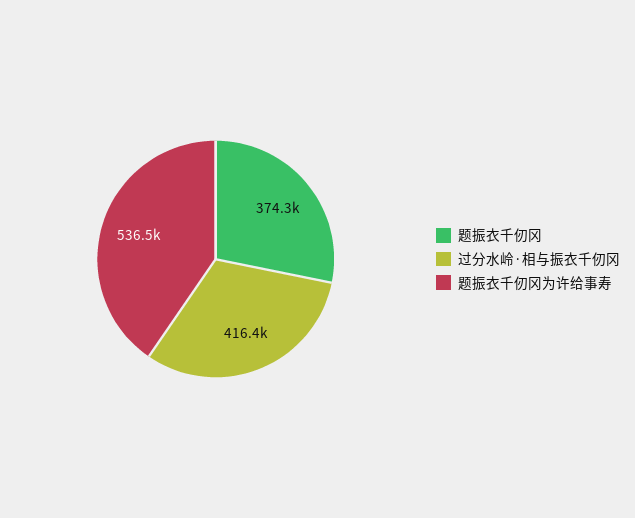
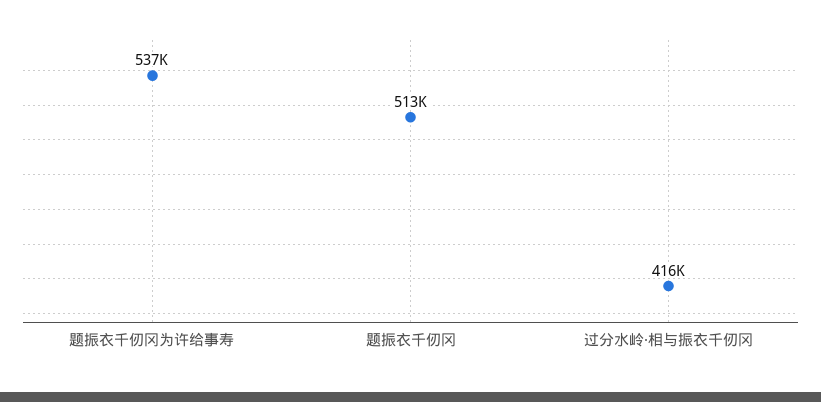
题振衣千仞冈: 374300 -> 513000

